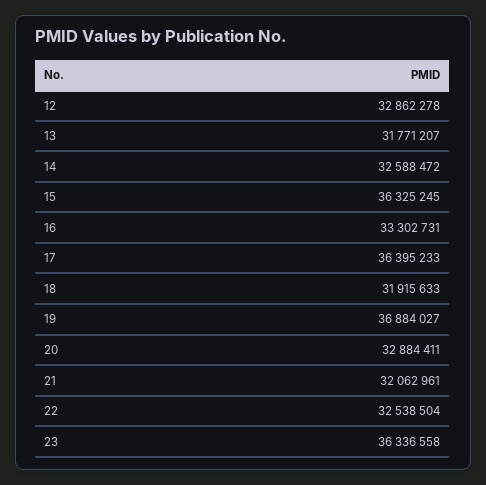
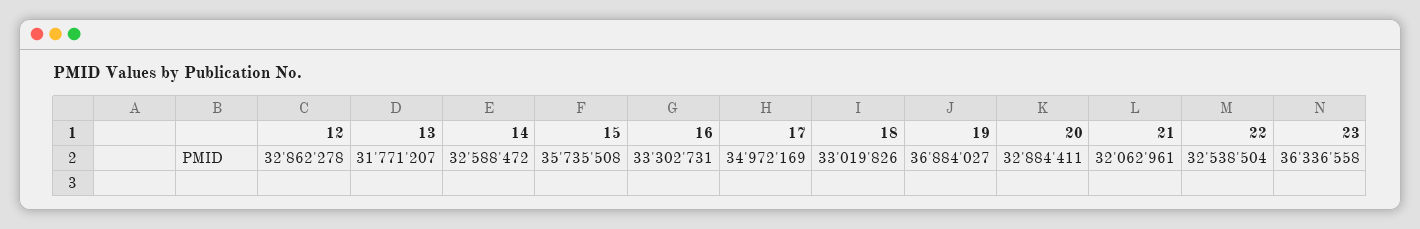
15: 36325245 -> 35735508
17: 36395233 -> 34972169
18: 31915633 -> 33019826

